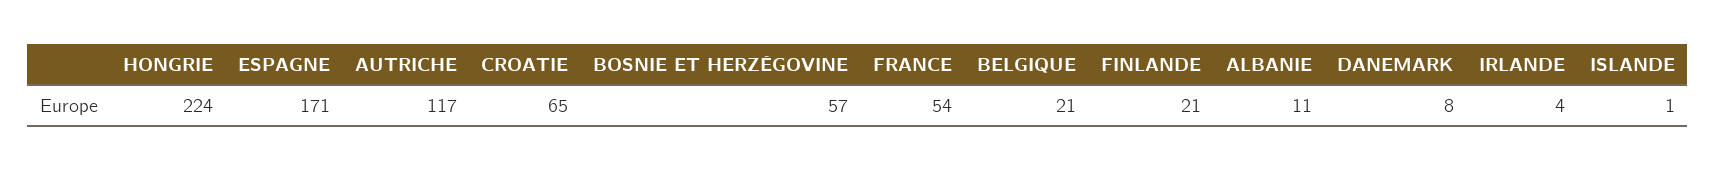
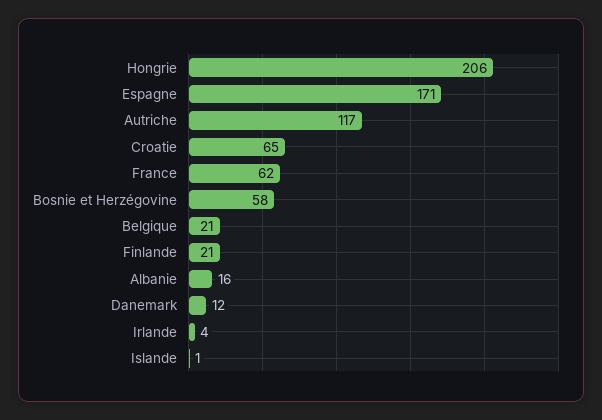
HONGRIE: 224 -> 206
BOSNIE ET HERZÉGOVINE: 57 -> 58
FRANCE: 54 -> 62
ALBANIE: 11 -> 16
DANEMARK: 8 -> 12

